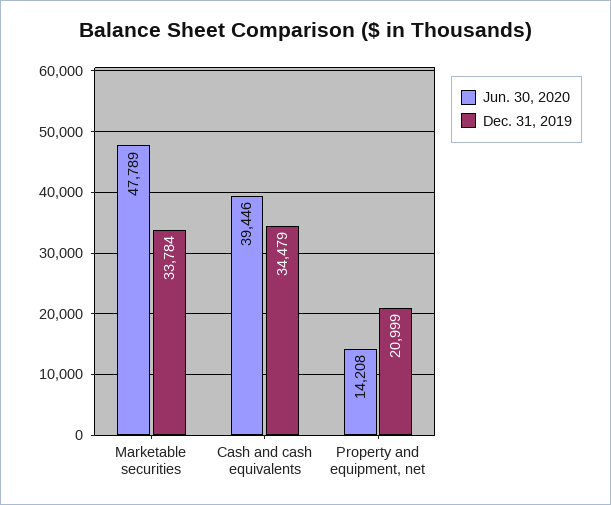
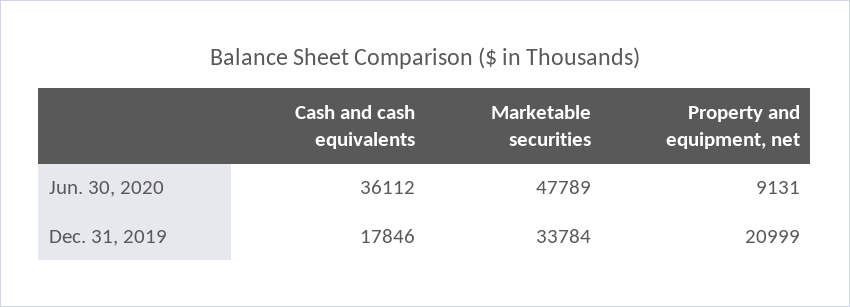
Jun. 30, 2020, Cash and cash equivalents: 39446 -> 36112
Dec. 31, 2019, Cash and cash equivalents: 34479 -> 17846
Jun. 30, 2020, Property and equipment, net: 14208 -> 9131

